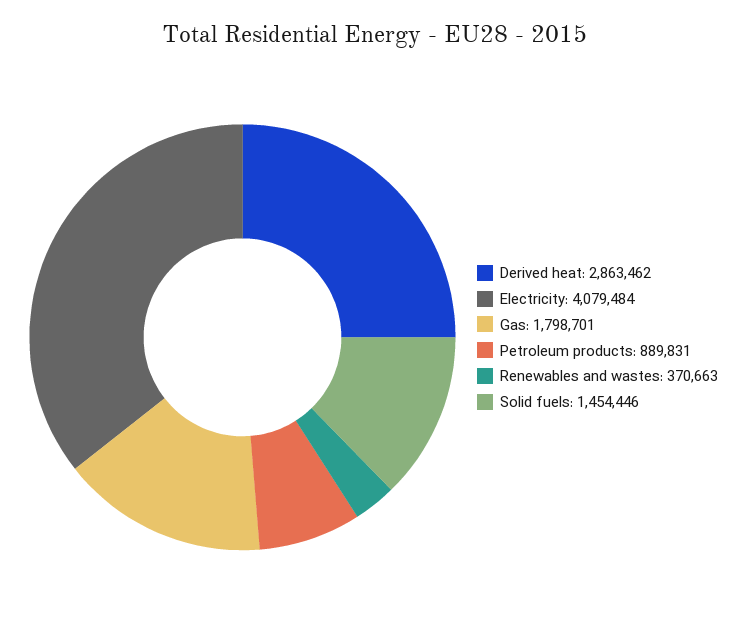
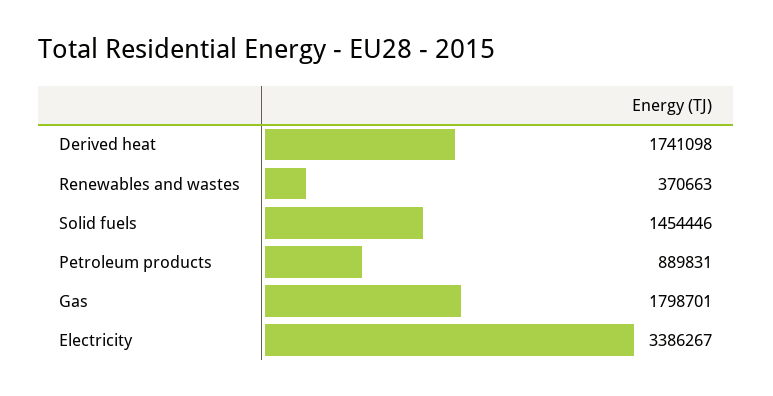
Derived heat: 2863462 -> 1741098
Electricity: 4079484 -> 3386267

